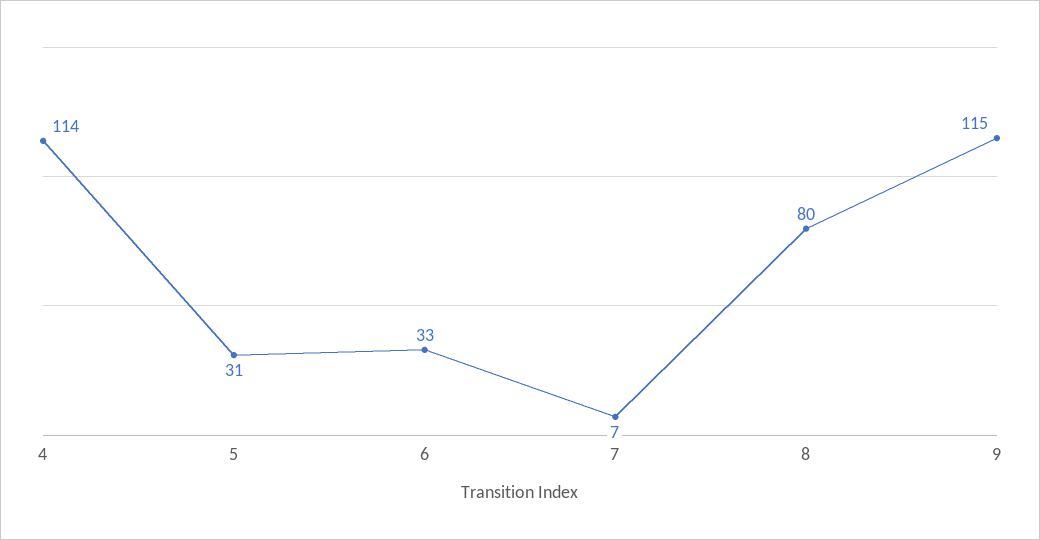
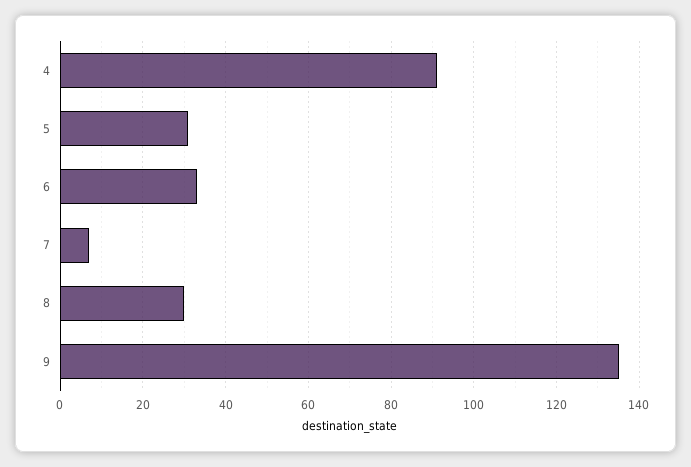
4: 114 -> 90
8: 80 -> 30
9: 115 -> 135

